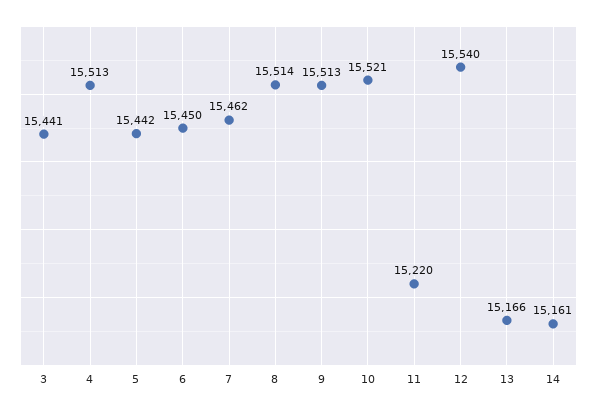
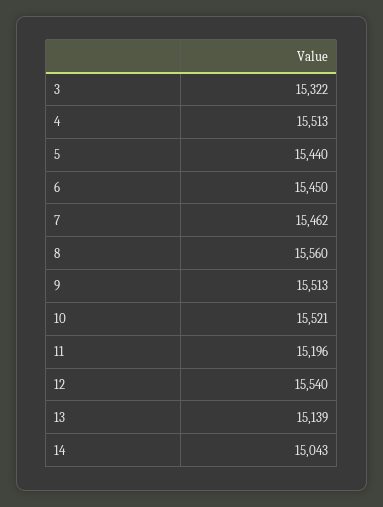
3: 15441 -> 15322
5: 15442 -> 15440
8: 15514 -> 15560
11: 15220 -> 15196
13: 15166 -> 15139
14: 15161 -> 15043

